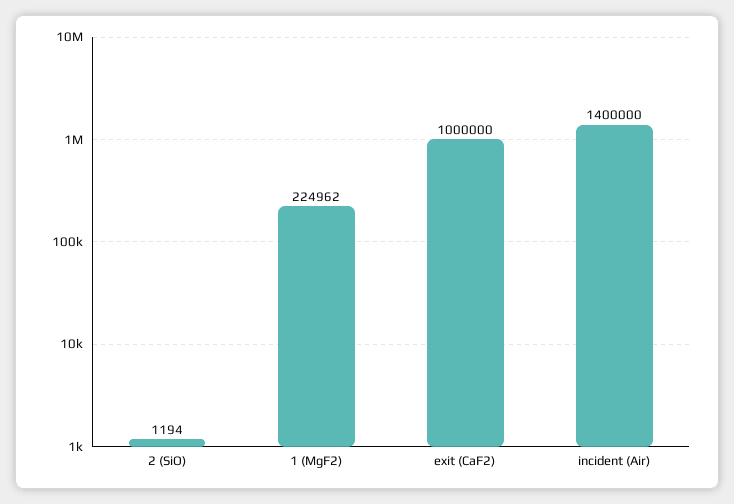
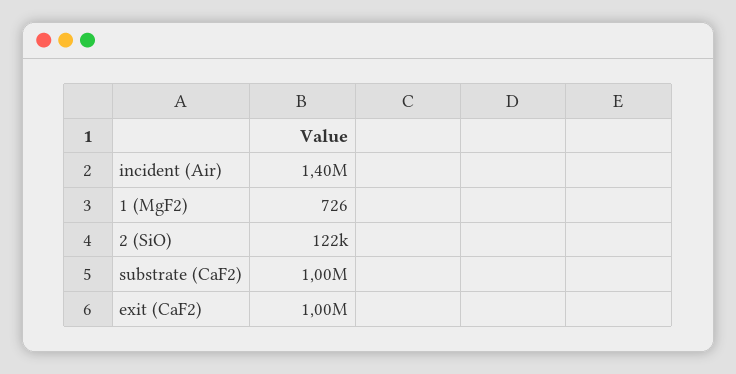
2 (SiO): 1194 -> 122000
1 (MgF2): 224962 -> 726
substrate (CaF2): none -> 1000000

